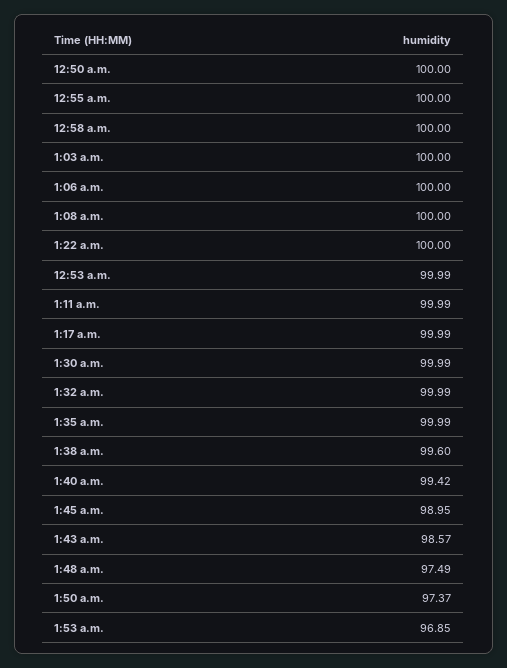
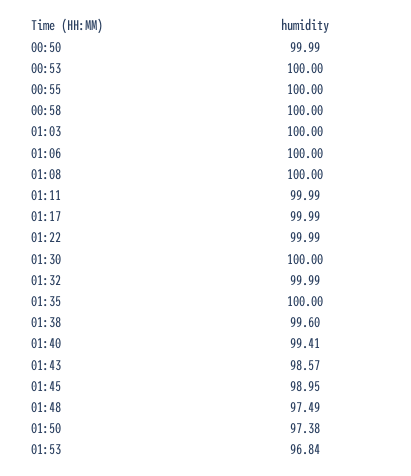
12:50 a.m.: 100 -> 99.99
1:22 a.m.: 100 -> 99.99
12:53 a.m.: 99.99 -> 100
1:30 a.m.: 99.99 -> 100
1:35 a.m.: 99.99 -> 100
1:40 a.m.: 99.42 -> 99.41
1:50 a.m.: 97.37 -> 97.38
1:53 a.m.: 96.85 -> 96.84

